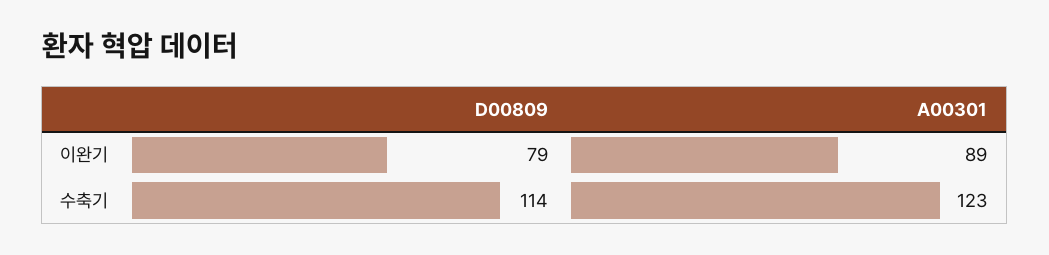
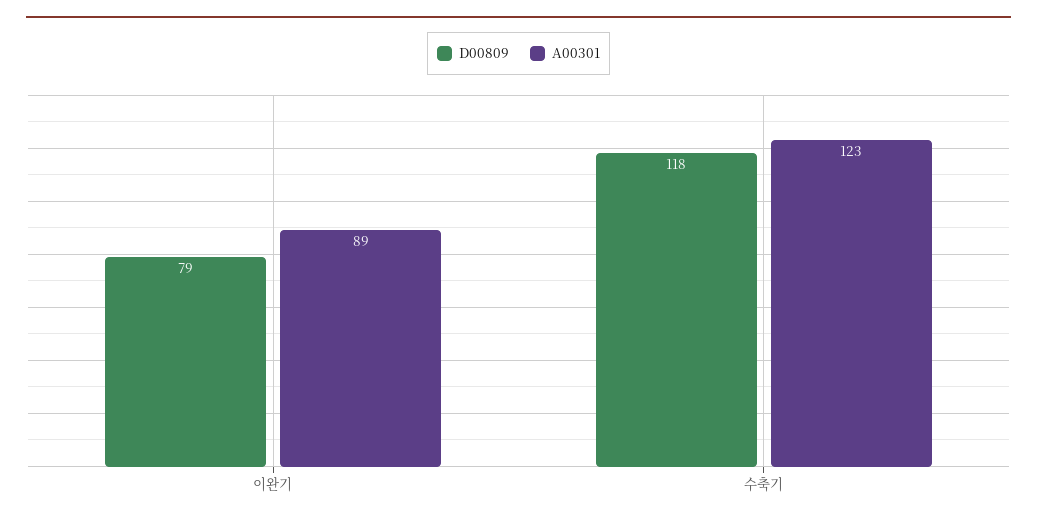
D00809, 수축기: 114 -> 118

